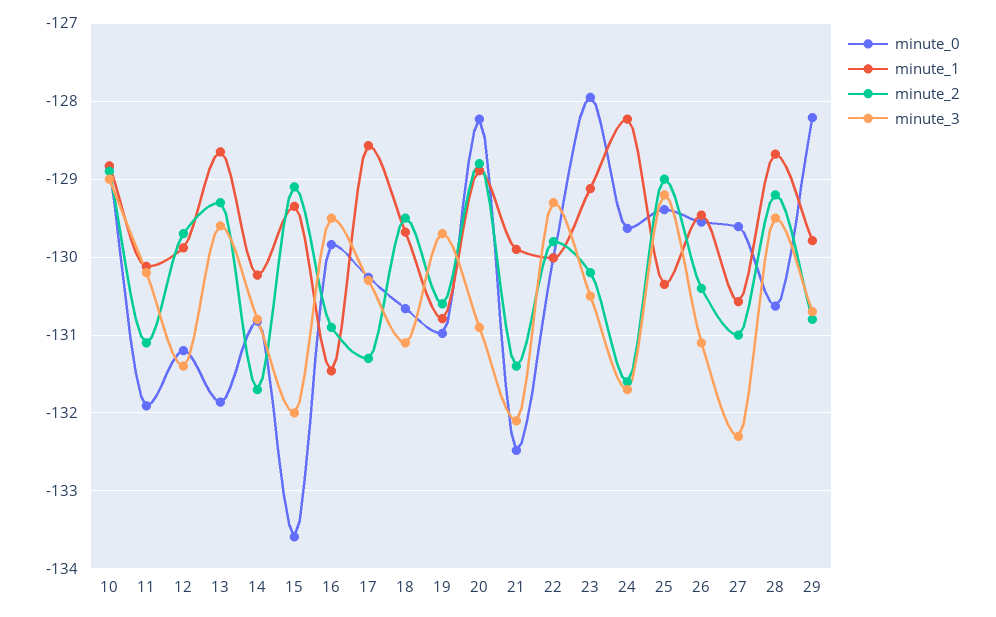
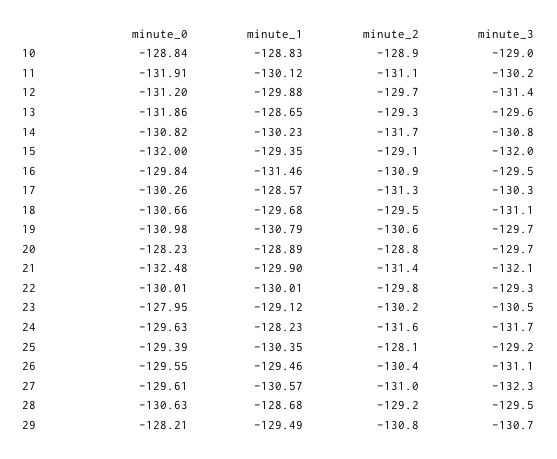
minute_0, 15: -133.6 -> -132
minute_3, 20: -130.9 -> -129.7
minute_2, 25: -129 -> -128.1
minute_1, 29: -129.8 -> -129.49

